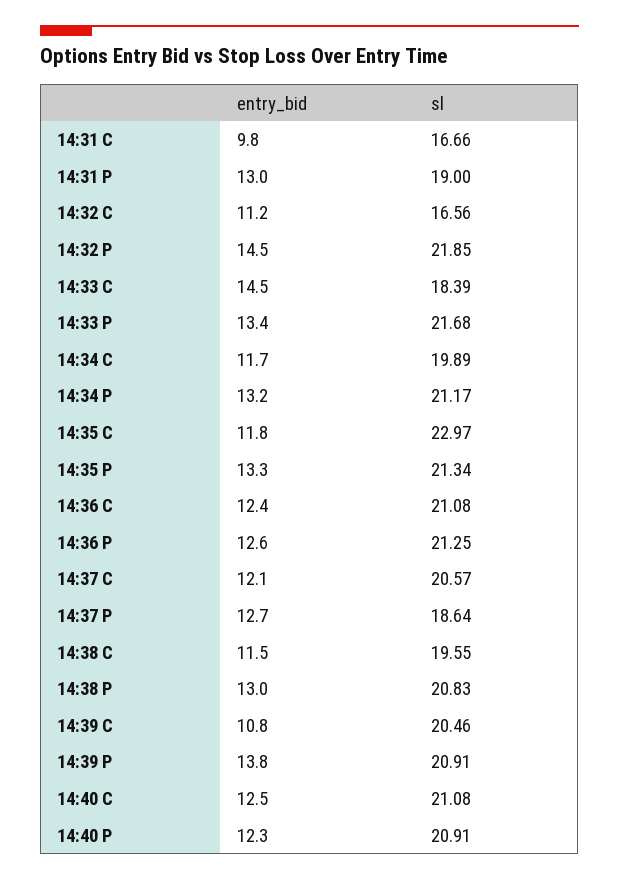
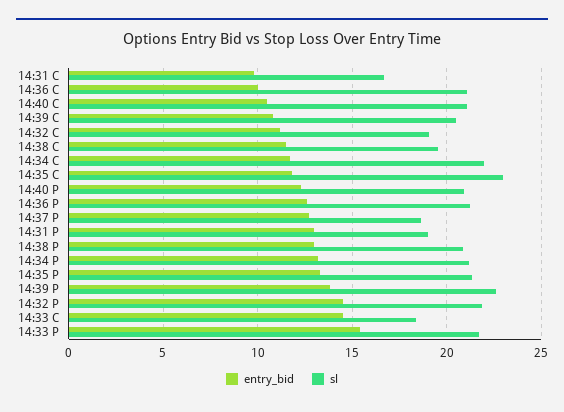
sl, 14:32 C: 16.56 -> 19
entry_bid, 14:33 P: 13.4 -> 15.5
sl, 14:34 C: 19.89 -> 22
entry_bid, 14:36 C: 12.4 -> 10
entry_bid, 14:37 C: 12.1 -> none
sl, 14:37 C: 20.57 -> none
sl, 14:39 P: 20.91 -> 22.5
entry_bid, 14:40 C: 12.5 -> 10.5

